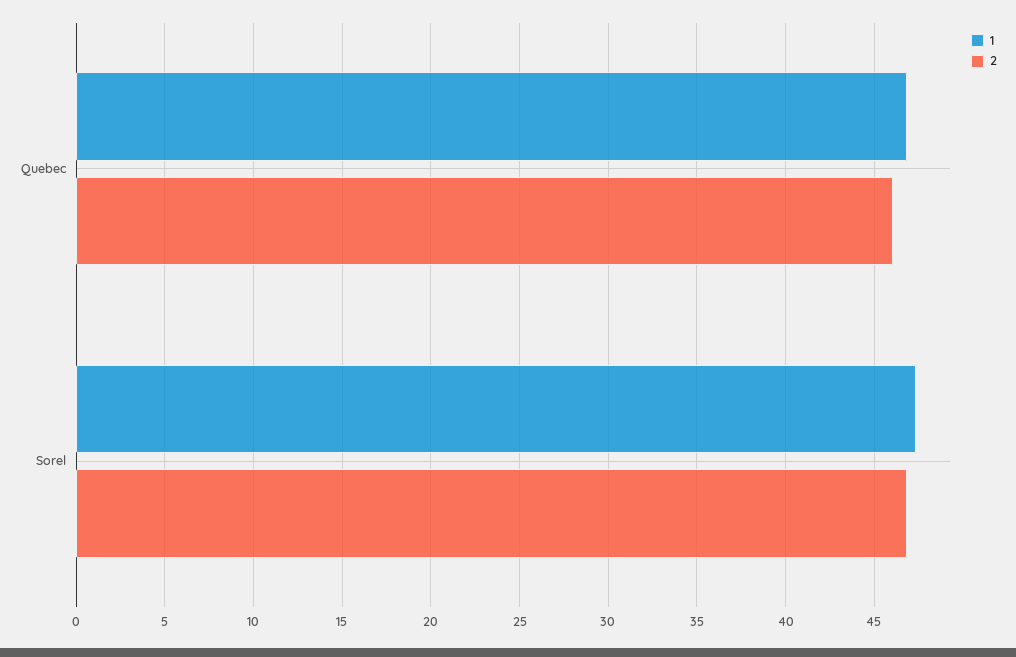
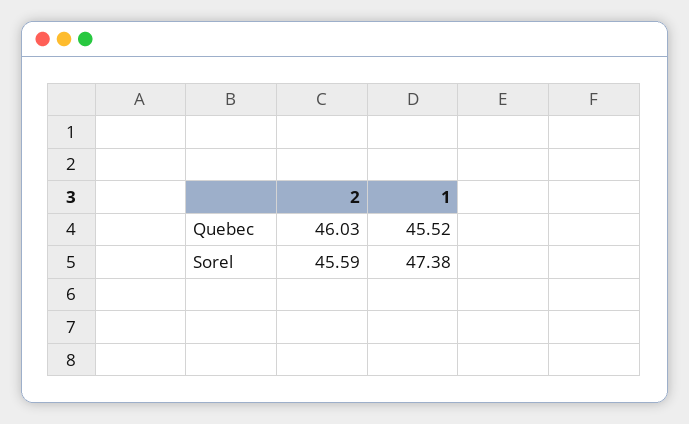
1, Quebec: 47 -> 45.52
2, Sorel: 47 -> 45.59

